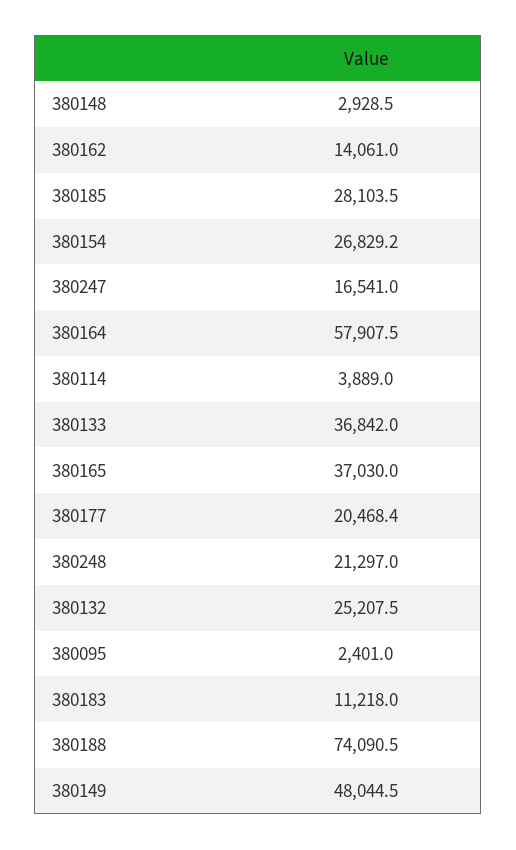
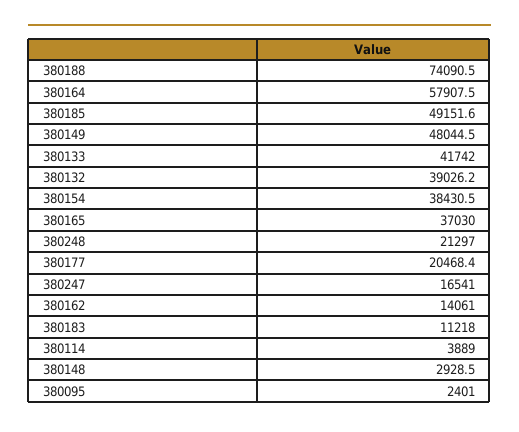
380185: 28103.5 -> 49151.6
380154: 26829.2 -> 38430.5
380133: 36842 -> 41742
380132: 25207.5 -> 39026.2

